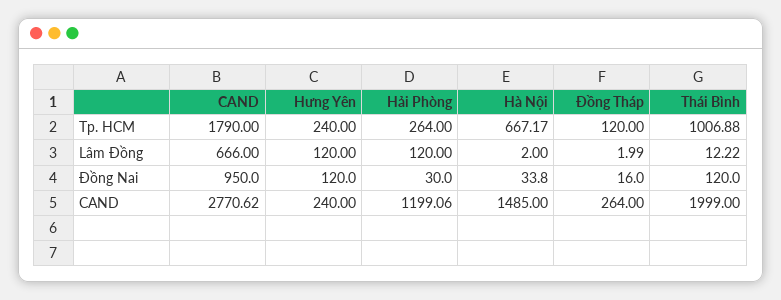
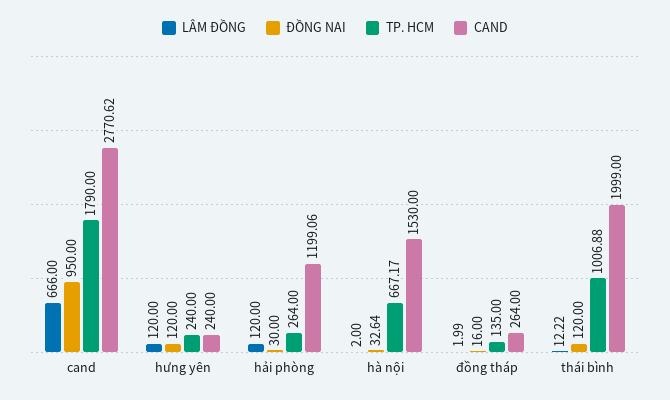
Tp. HCM, Đồng Tháp: 120 -> 135
Đồng Nai, Hà Nội: 33.8 -> 32.64
CAND, Hà Nội: 1485 -> 1530

